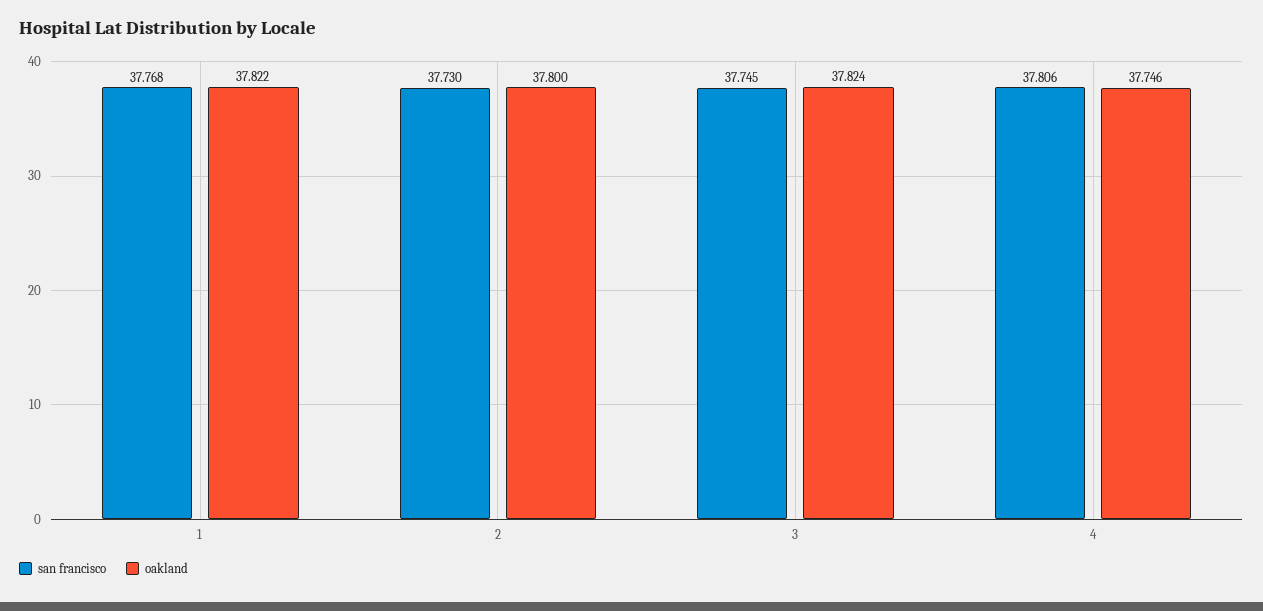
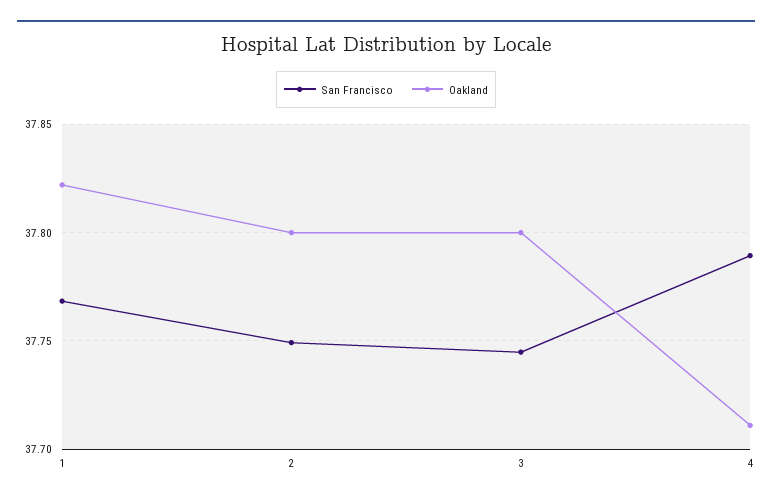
san francisco, 2: 37.73 -> 37.75
oakland, 3: 37.824 -> 37.8
san francisco, 4: 37.806 -> 37.79
oakland, 4: 37.746 -> 37.71

